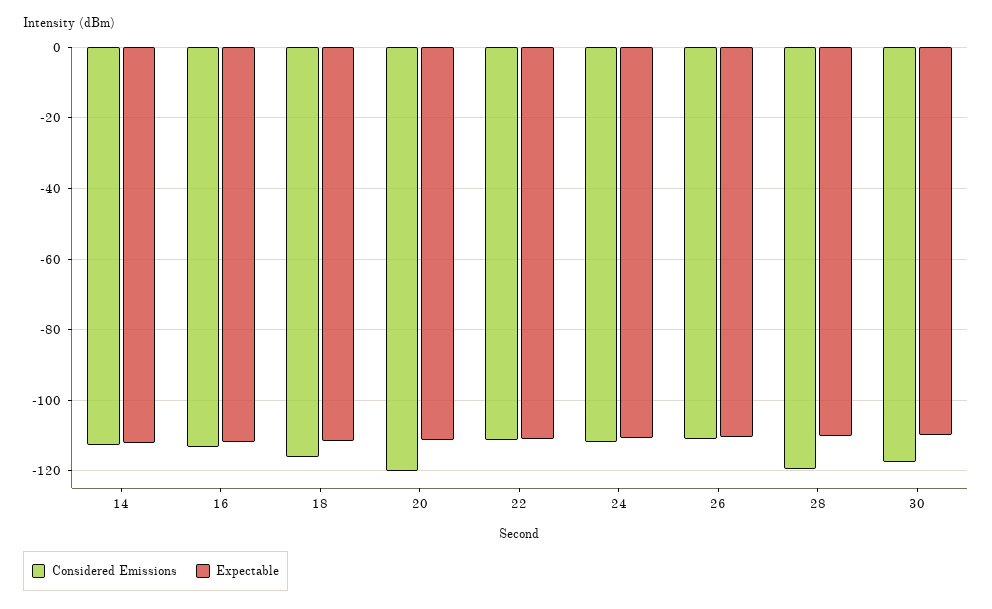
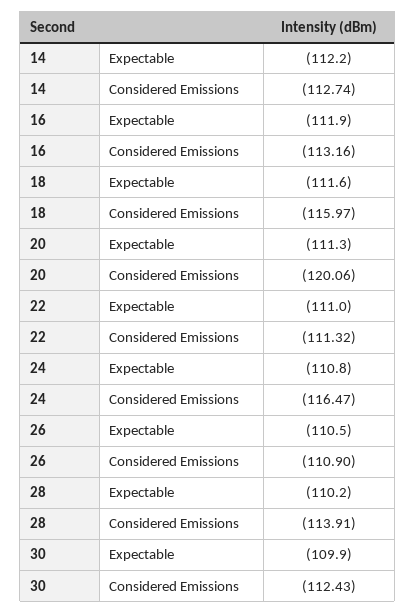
Considered Emissions, 24: -112 -> -116.47
Considered Emissions, 28: -120 -> -113.91
Considered Emissions, 30: -118 -> -112.43

